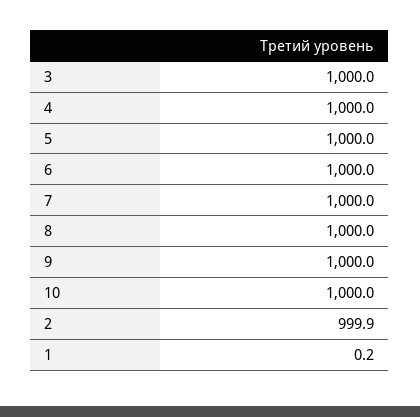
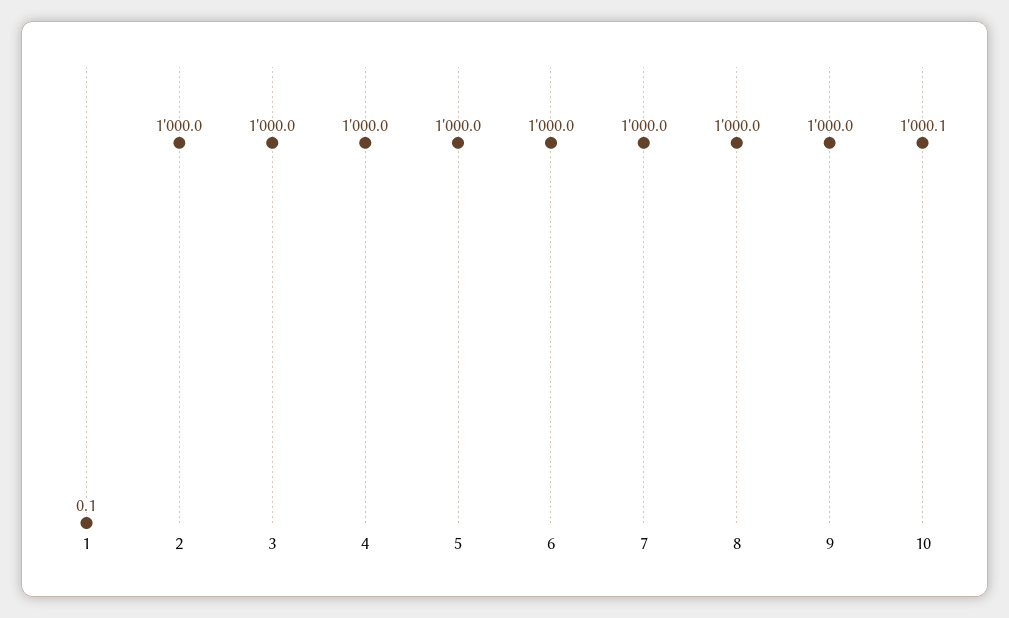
10: 1000 -> 1000.1
2: 999.9 -> 1000
1: 0.2 -> 0.1

